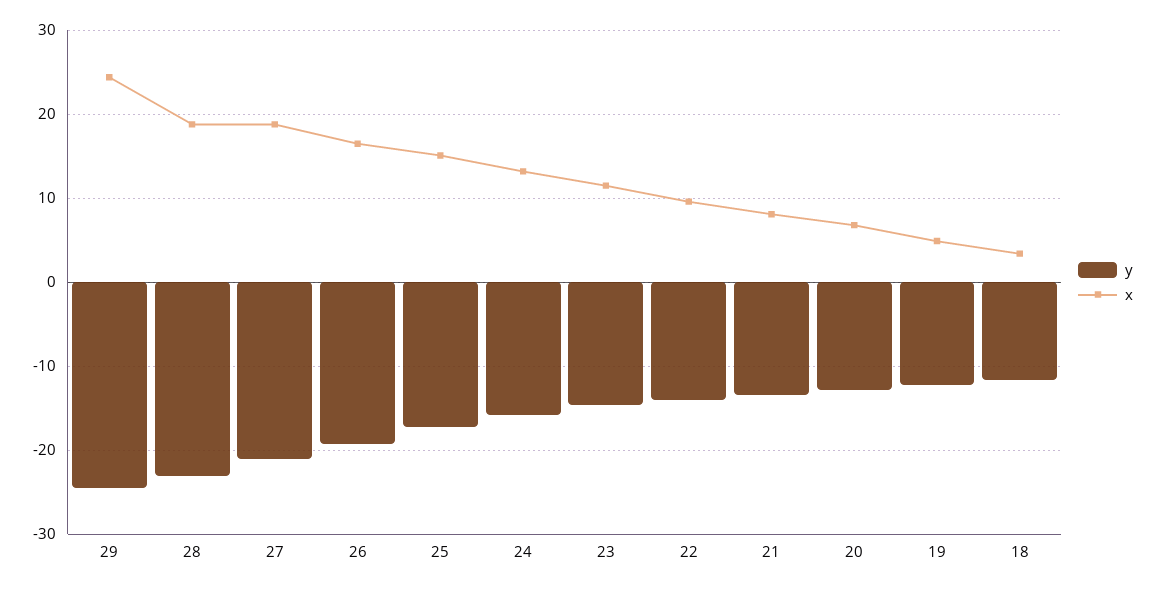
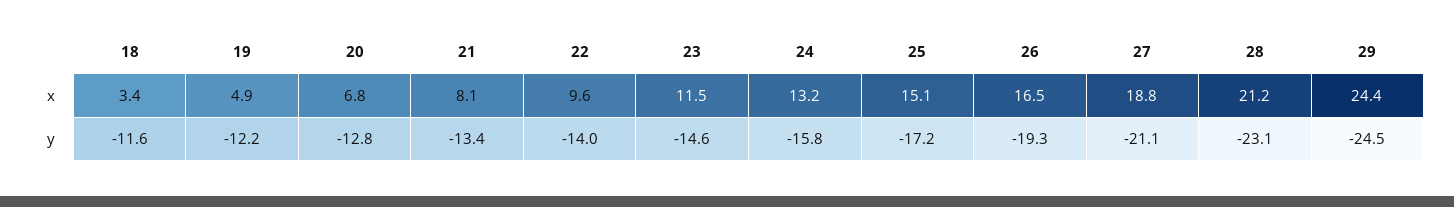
x, 28: 19 -> 21.2

